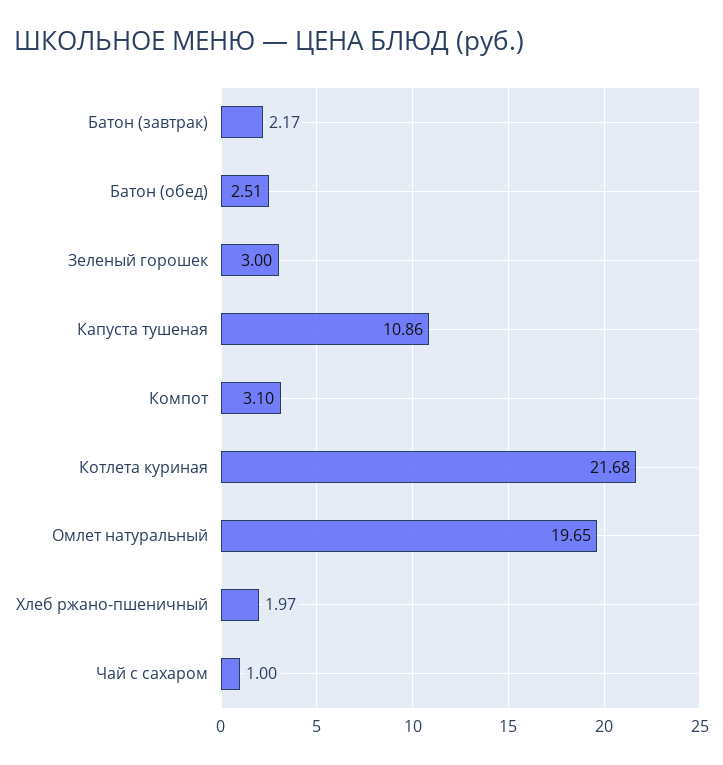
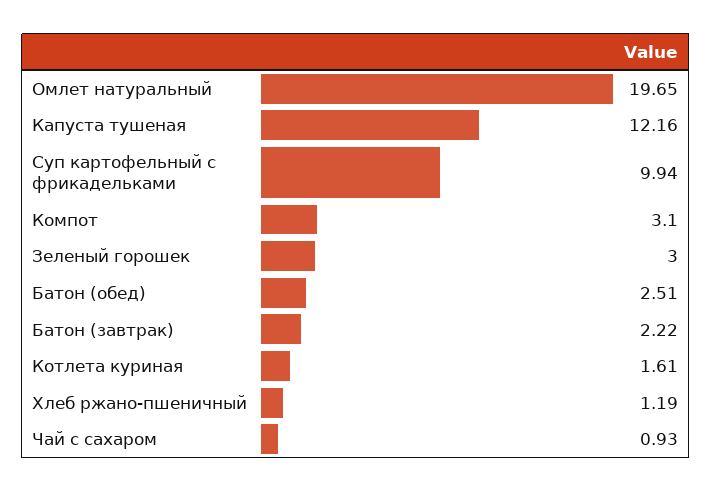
Батон (завтрак): 2.17 -> 2.22
Капуста тушеная: 10.86 -> 12.16
Котлета куриная: 21.68 -> 1.61
Хлеб ржано-пшеничный: 1.97 -> 1.19
Чай с сахаром: 1 -> 0.93
Суп картофельный с фрикадельками: none -> 9.94

